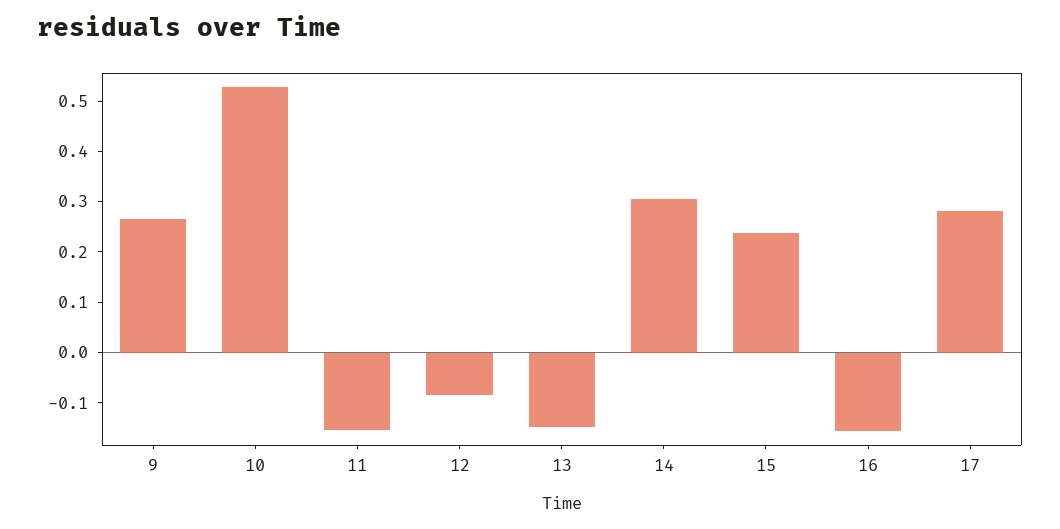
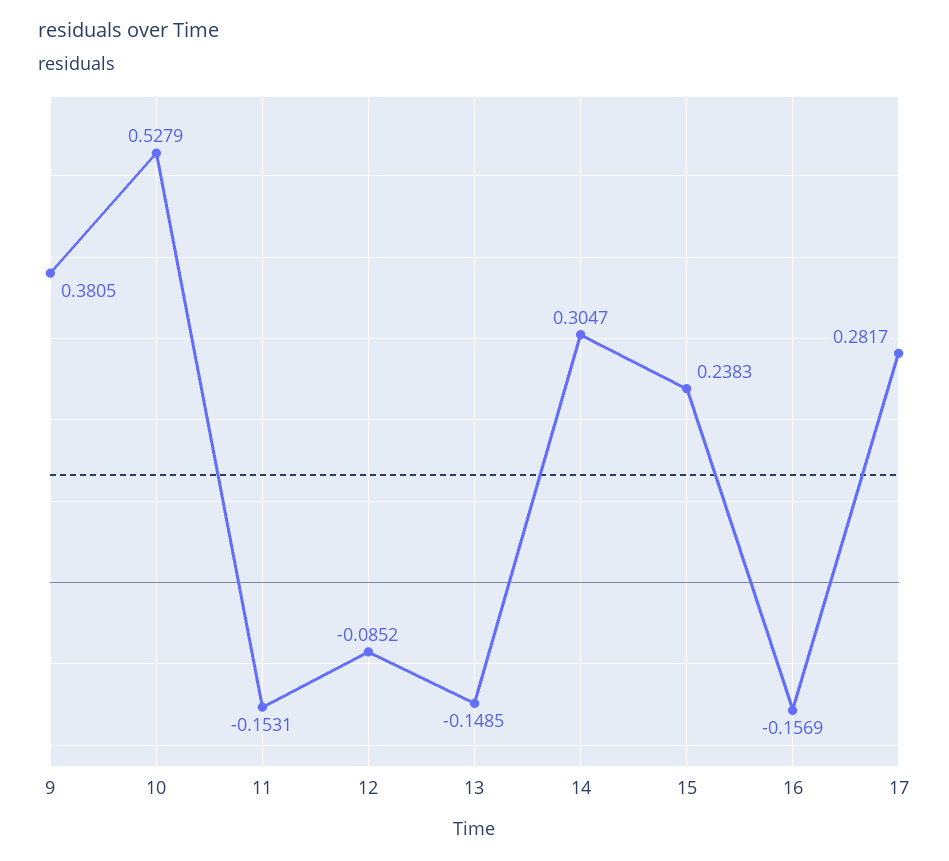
9: 0.26 -> 0.3805

